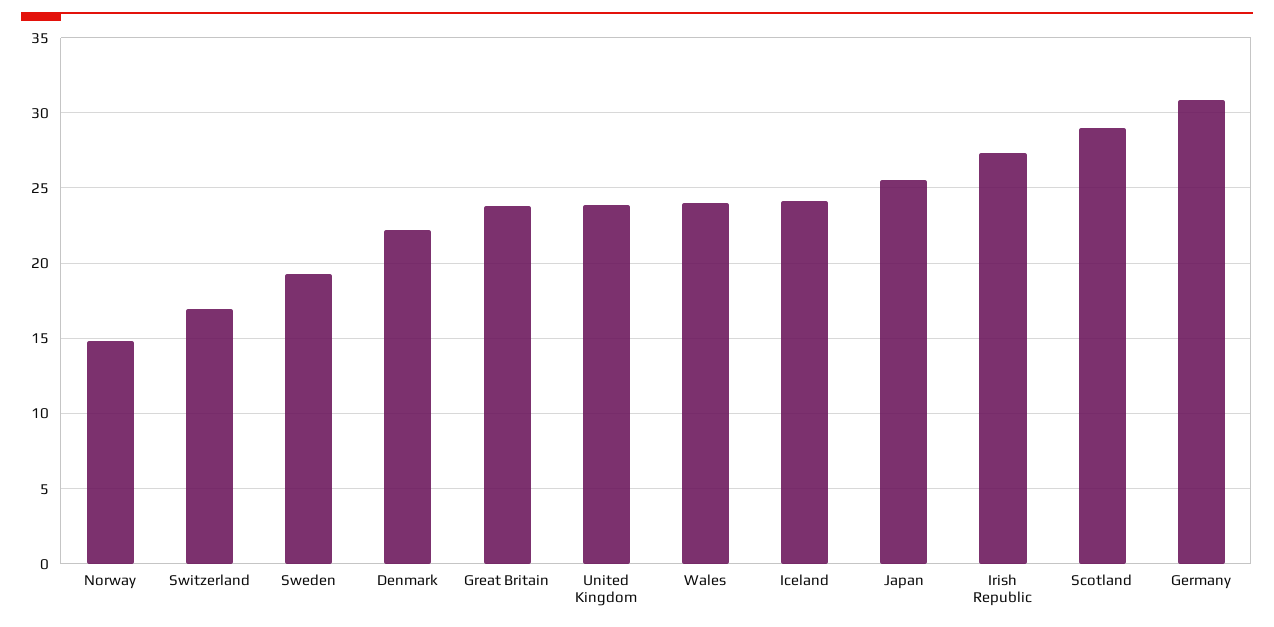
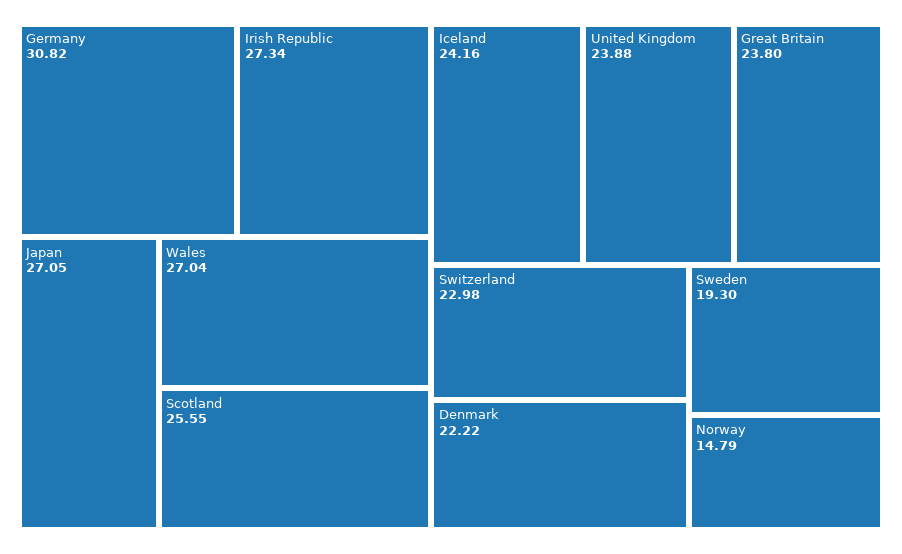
Switzerland: 17 -> 22.98
Wales: 24 -> 27.04
Japan: 25.5 -> 27.05
Scotland: 29 -> 25.55

